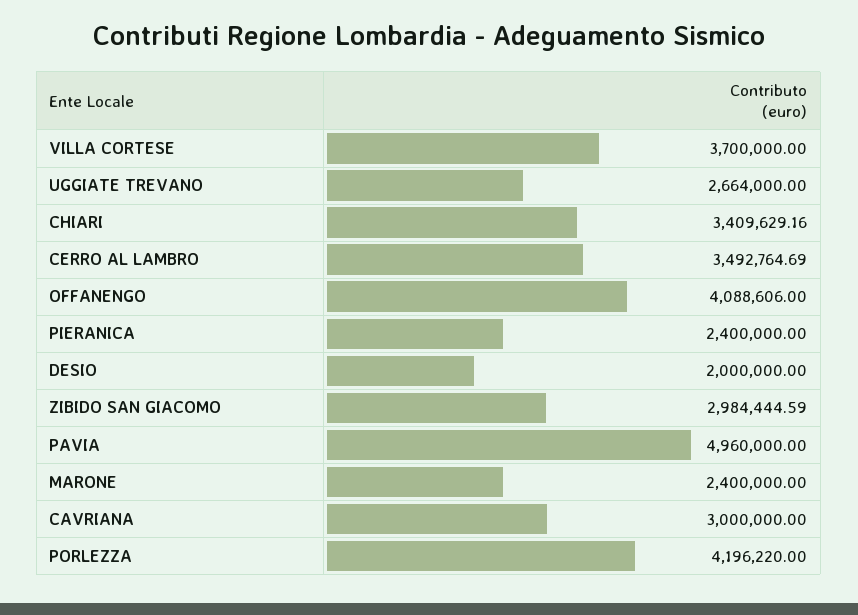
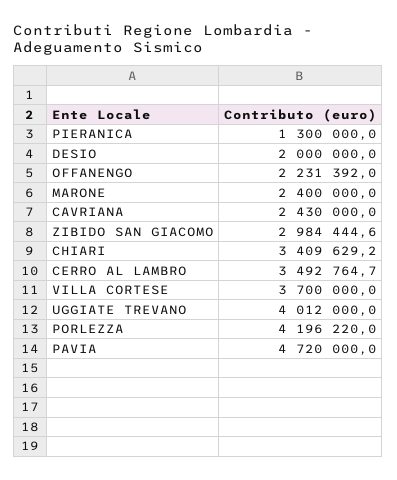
UGGIATE TREVANO: 2664000 -> 4012000
OFFANENGO: 4088606 -> 2231392
PIERANICA: 2400000 -> 1300000
PAVIA: 4960000 -> 4720000
CAVRIANA: 3000000 -> 2430000

